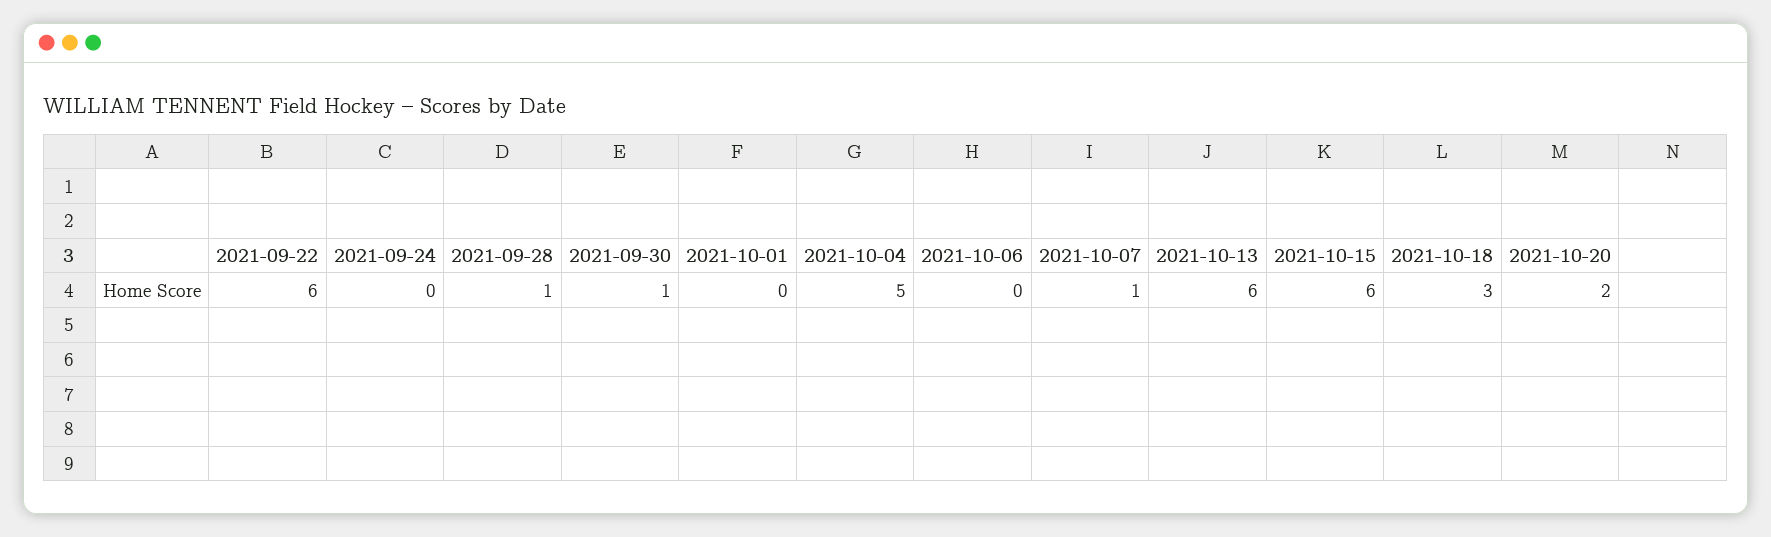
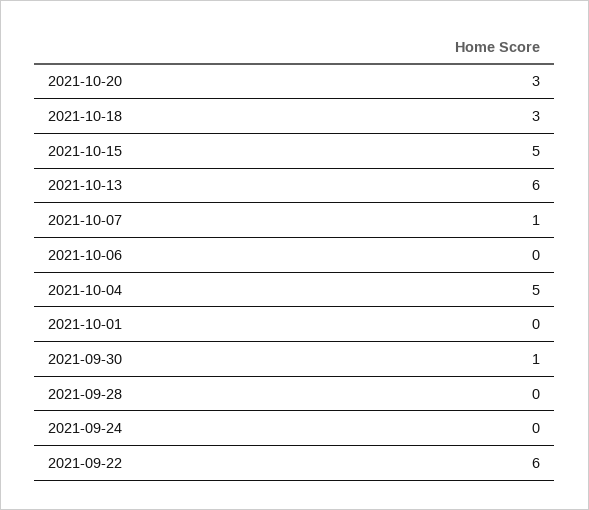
2021-09-28: 1 -> 0
2021-10-15: 6 -> 5
2021-10-20: 2 -> 3

